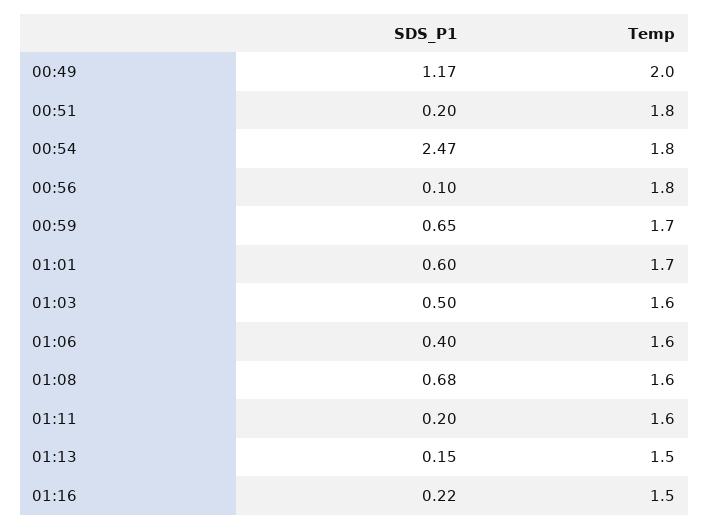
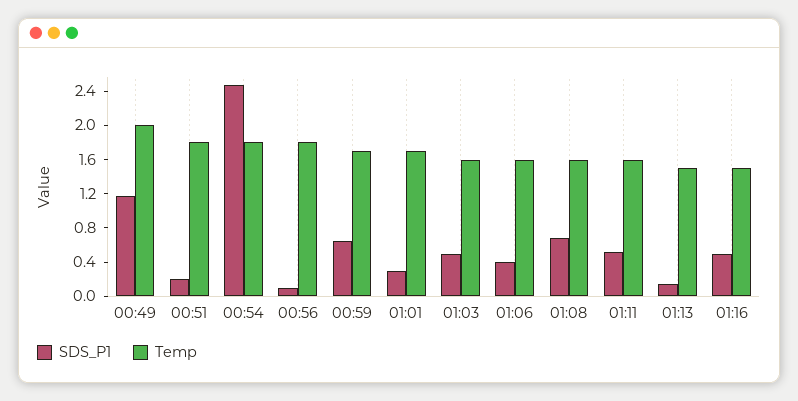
SDS_P1, 01:01: 0.6 -> 0.3
SDS_P1, 01:11: 0.2 -> 0.5
SDS_P1, 01:16: 0.22 -> 0.5

